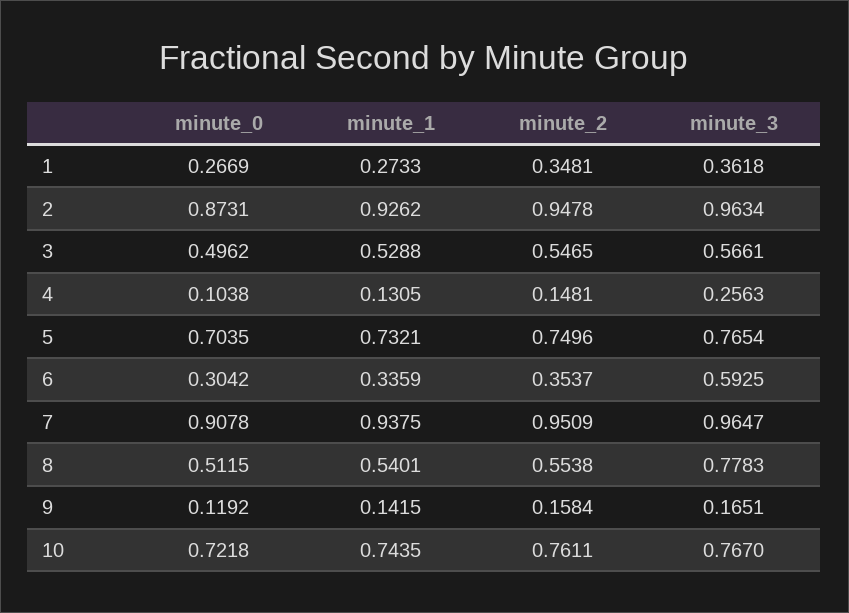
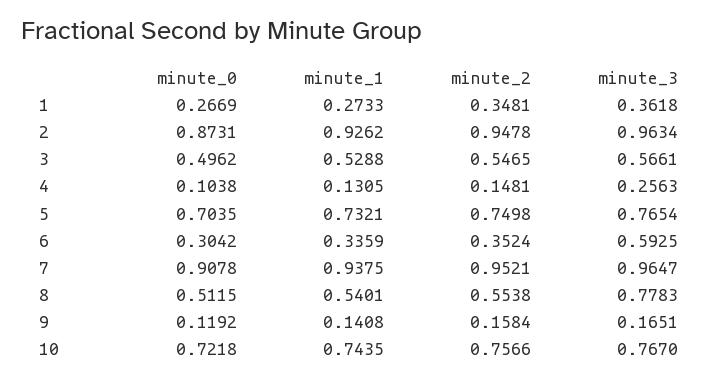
minute_2, 5: 0.7496 -> 0.7498
minute_2, 6: 0.3537 -> 0.3524
minute_2, 7: 0.9509 -> 0.9521
minute_1, 9: 0.1415 -> 0.1408
minute_2, 10: 0.7611 -> 0.7566

